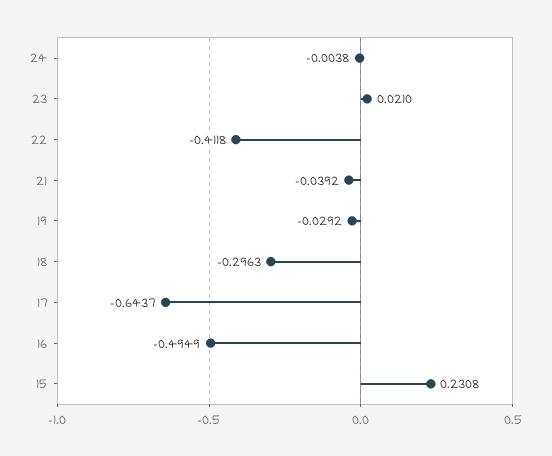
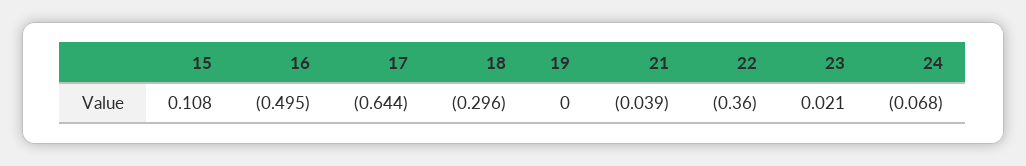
24: -0.0038 -> -0.068
22: -0.4118 -> -0.36
19: -0.0292 -> 0
15: 0.2308 -> 0.108

